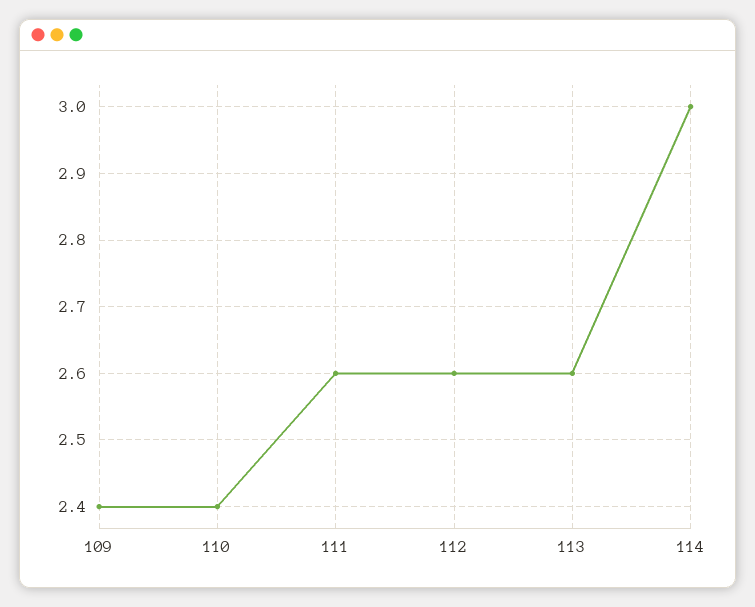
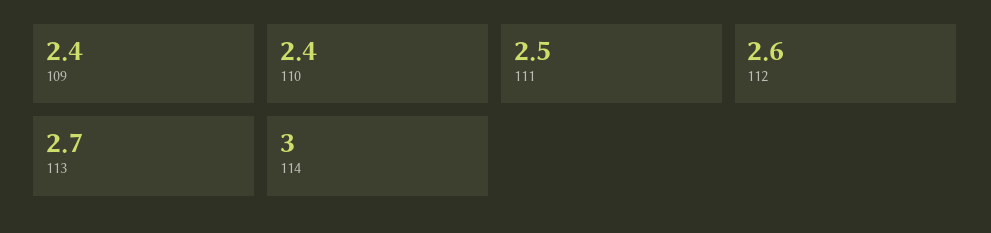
111: 2.6 -> 2.5
113: 2.6 -> 2.7

